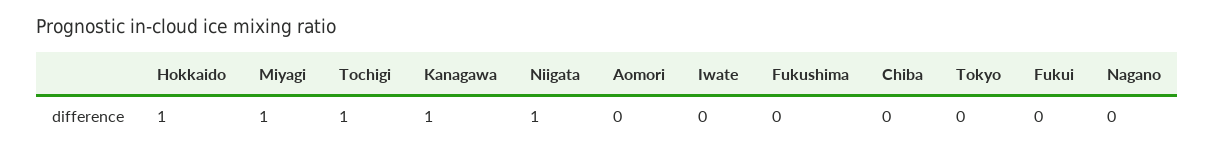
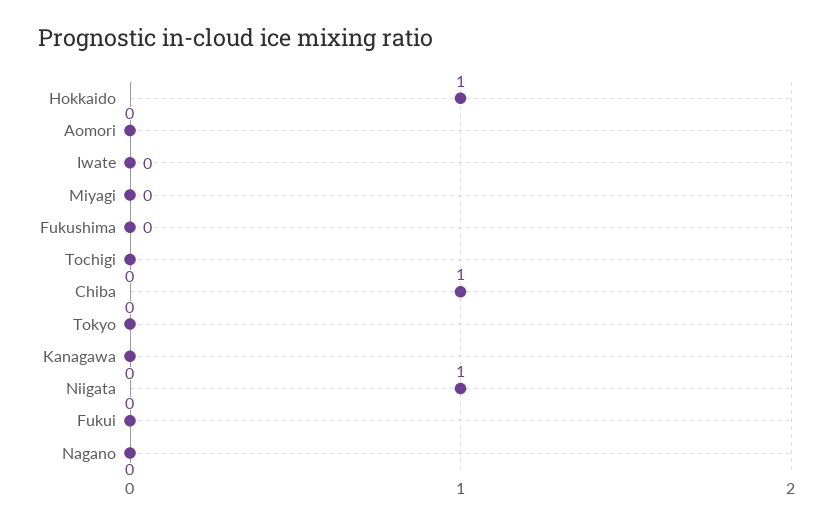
Miyagi: 1 -> 0
Tochigi: 1 -> 0
Kanagawa: 1 -> 0
Chiba: 0 -> 1

